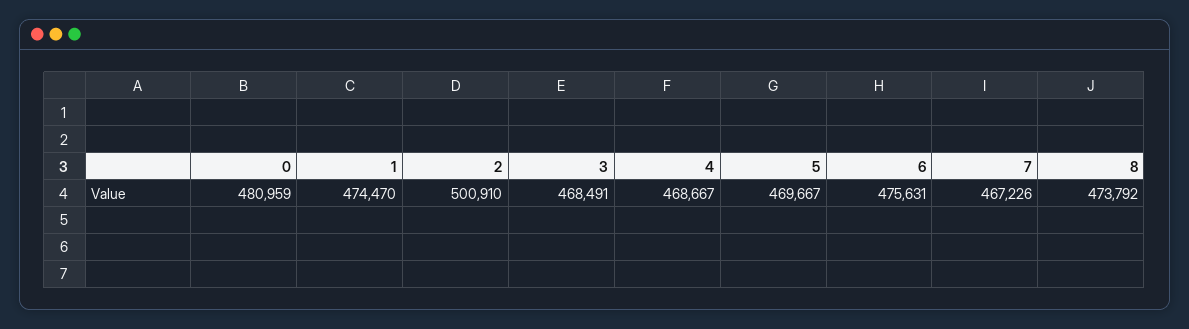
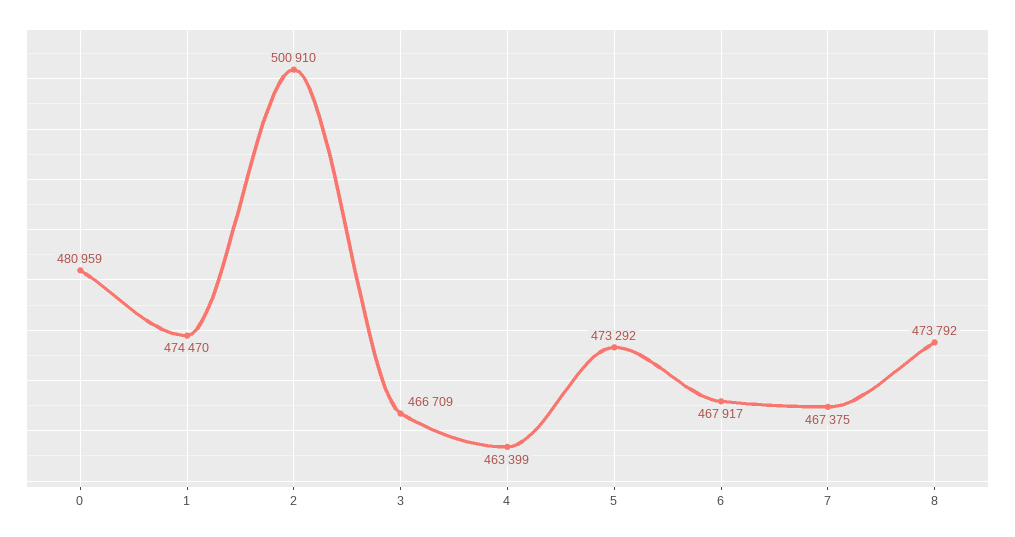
3: 468491 -> 466709
4: 468667 -> 463399
5: 469667 -> 473292
6: 475631 -> 467917
7: 467226 -> 467375

